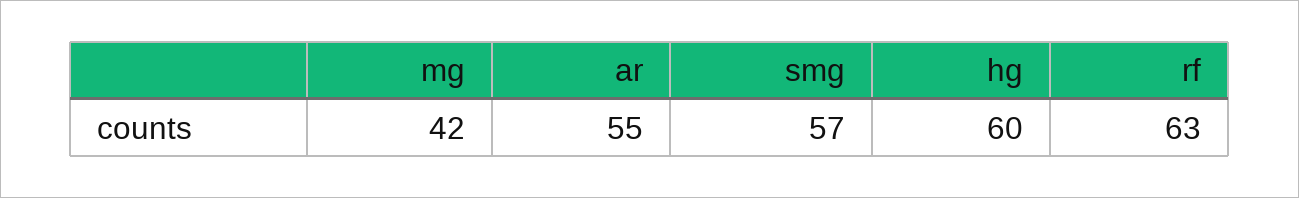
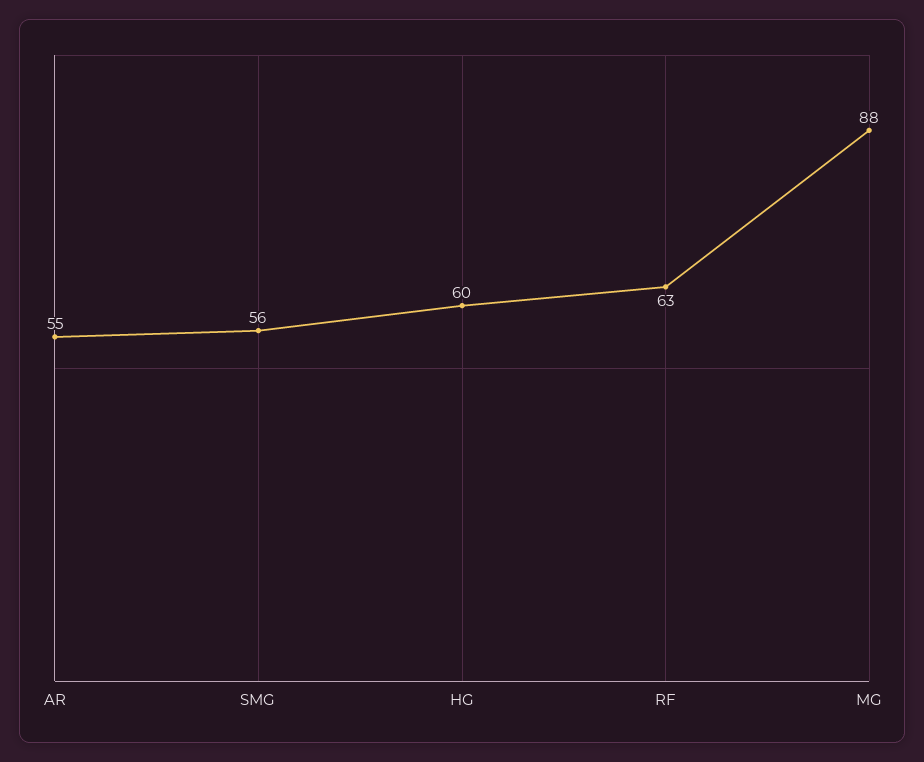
mg: 42 -> 88
smg: 57 -> 56

